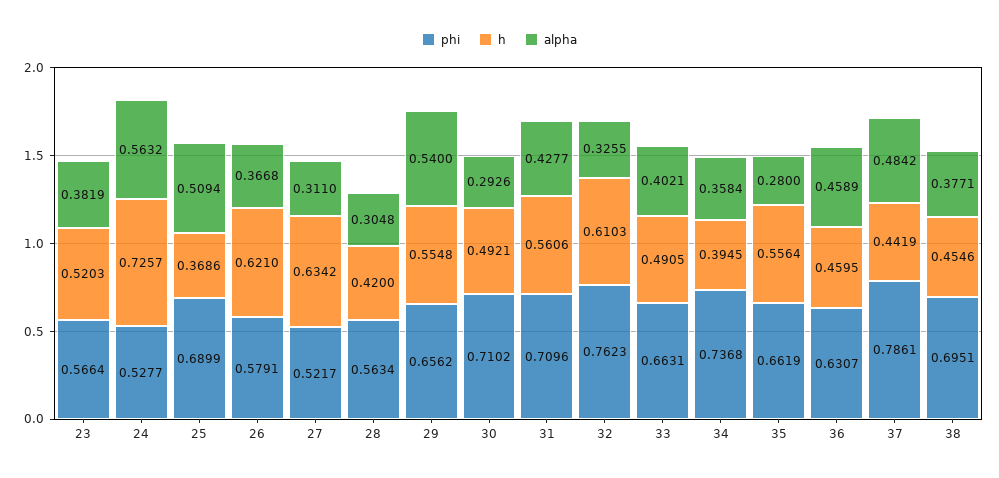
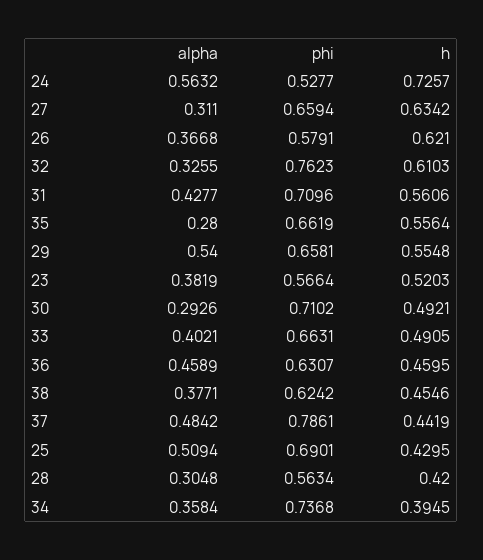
phi, 25: 0.6899 -> 0.6901
h, 25: 0.3686 -> 0.4295
phi, 27: 0.5217 -> 0.6594
phi, 29: 0.6562 -> 0.6581
phi, 38: 0.6951 -> 0.6242

